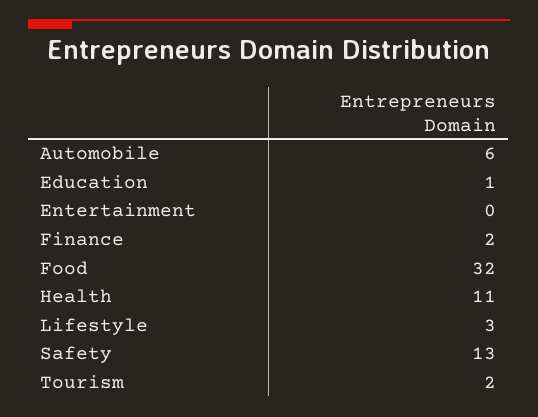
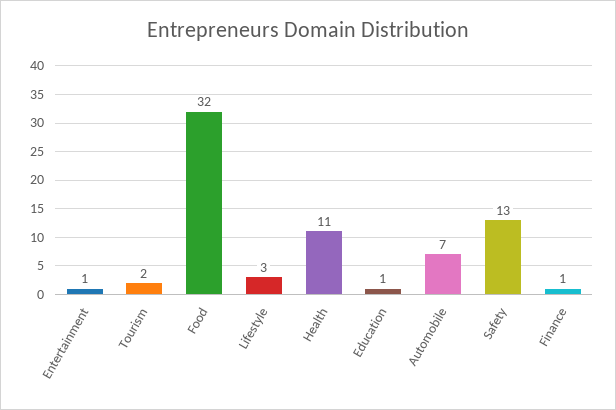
Automobile: 6 -> 7
Entertainment: 0 -> 1
Finance: 2 -> 1

